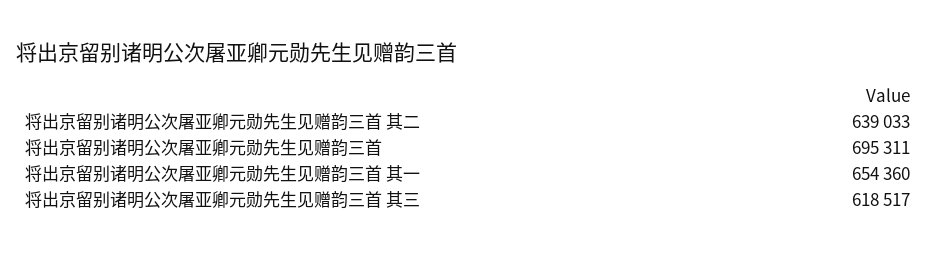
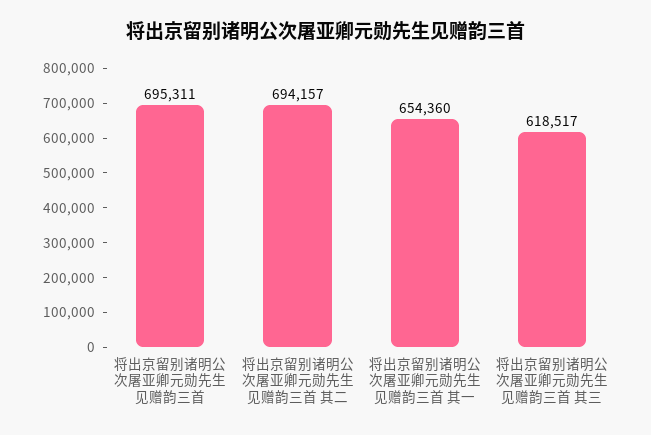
将出京留别诸明公次屠亚卿元勋先生见赠韵三首 其二: 639033 -> 694157

